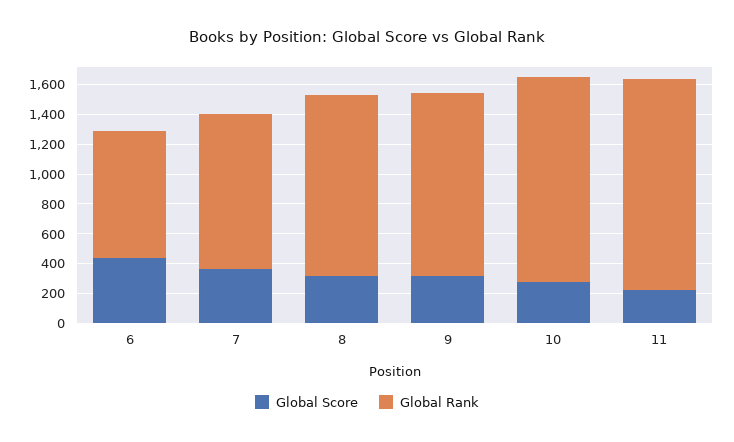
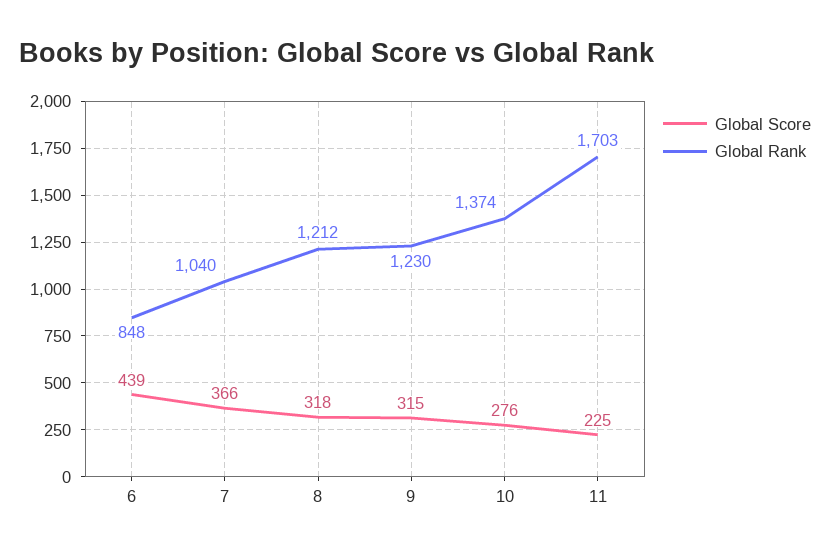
Global Rank, 11: 1400 -> 1703

